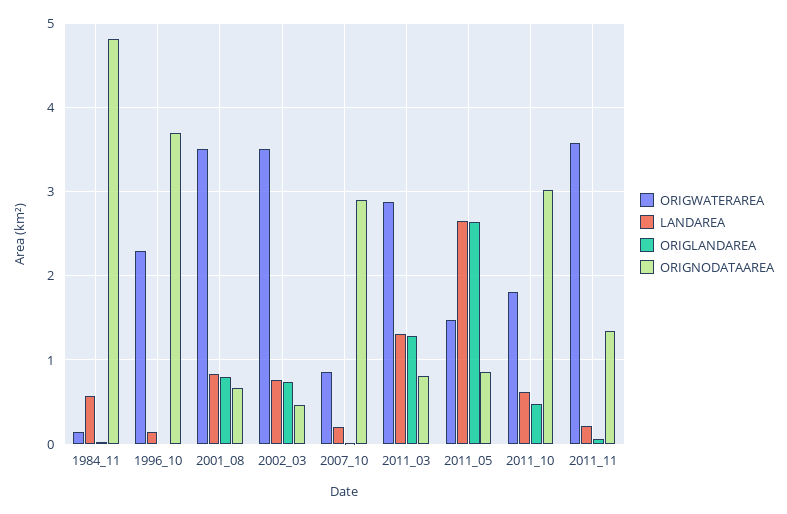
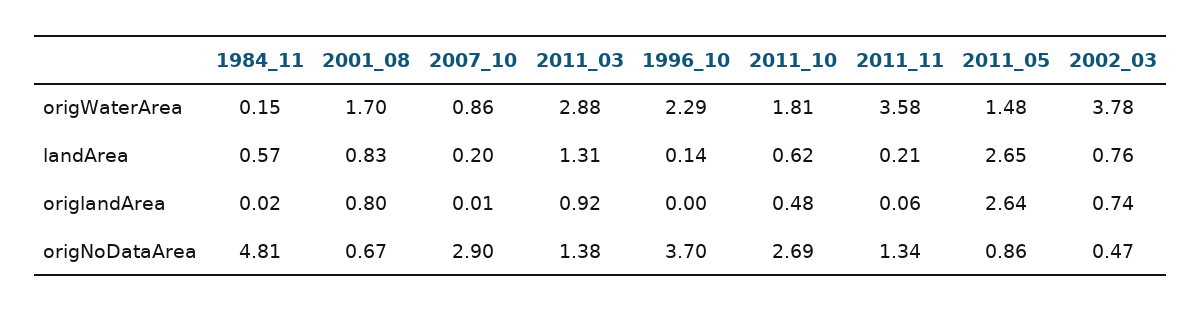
ORIGWATERAREA, 2001_08: 3.5 -> 1.7
ORIGWATERAREA, 2002_03: 3.5 -> 3.78
ORIGLANDAREA, 2011_03: 1.3 -> 0.92
ORIGNODATAAREA, 2011_03: 0.8 -> 1.38
ORIGNODATAAREA, 2011_10: 3 -> 2.69

